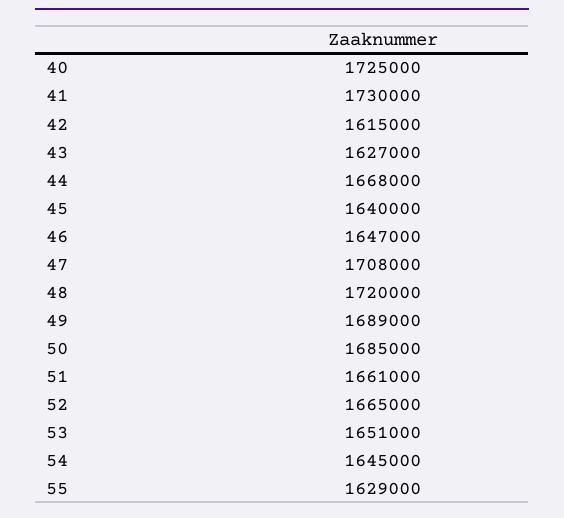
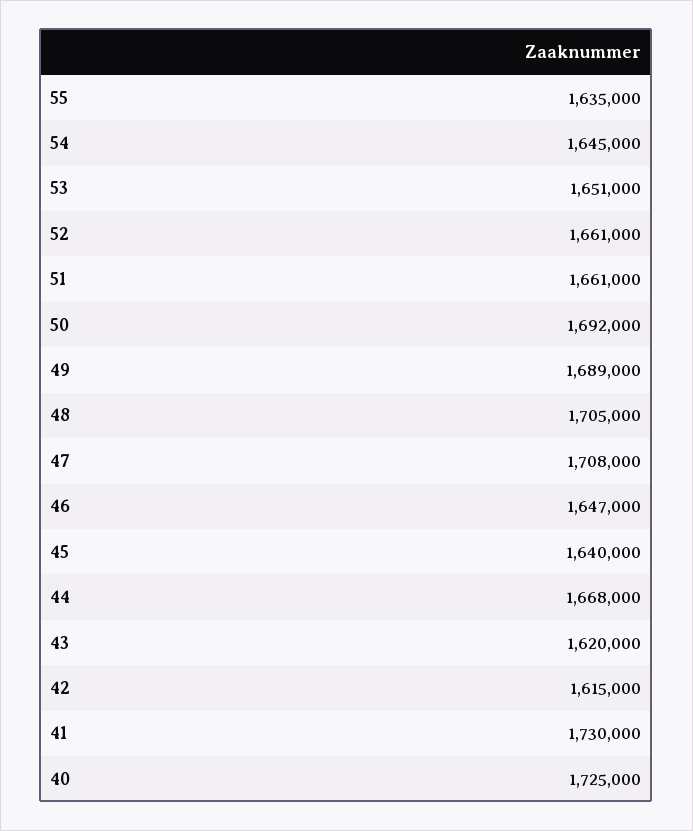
43: 1627000 -> 1620000
48: 1720000 -> 1705000
50: 1685000 -> 1692000
52: 1665000 -> 1661000
55: 1629000 -> 1635000

